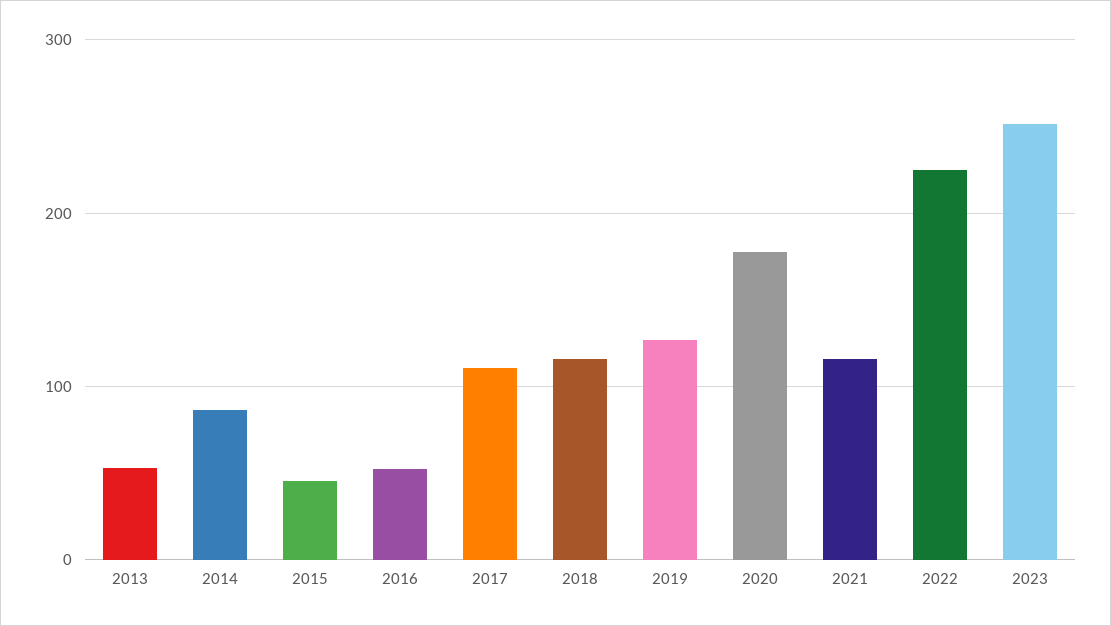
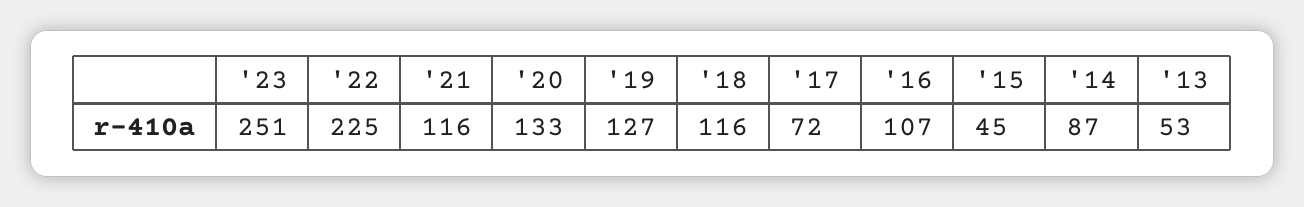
2016: 50 -> 107
2017: 110 -> 72
2020: 180 -> 133

